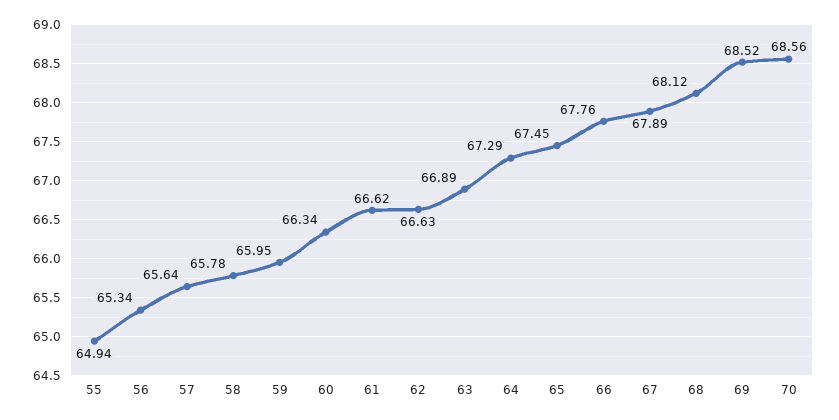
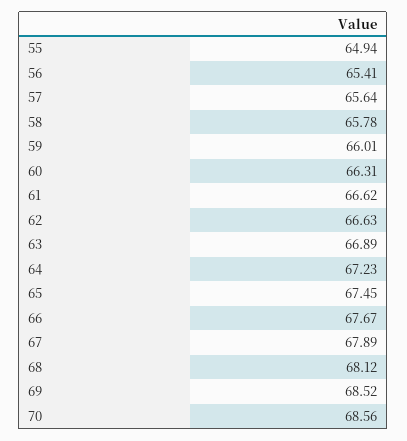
56: 65.34 -> 65.41
59: 65.95 -> 66.01
60: 66.34 -> 66.31
64: 67.29 -> 67.23
66: 67.76 -> 67.67

